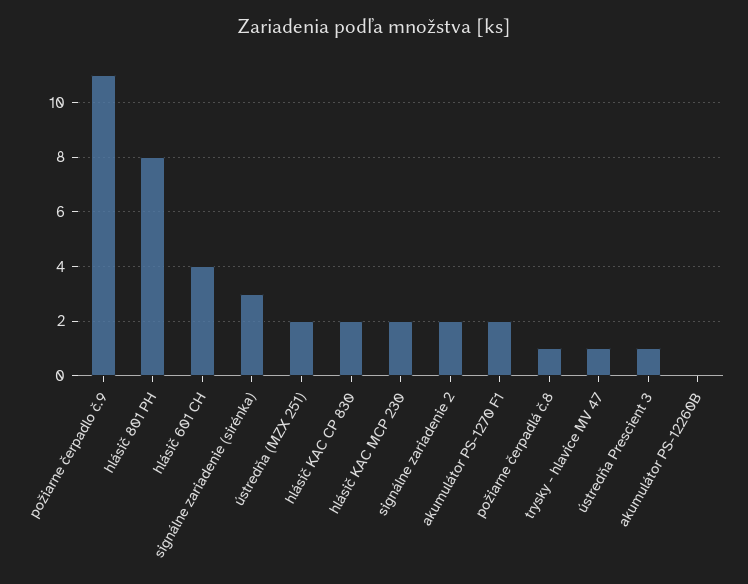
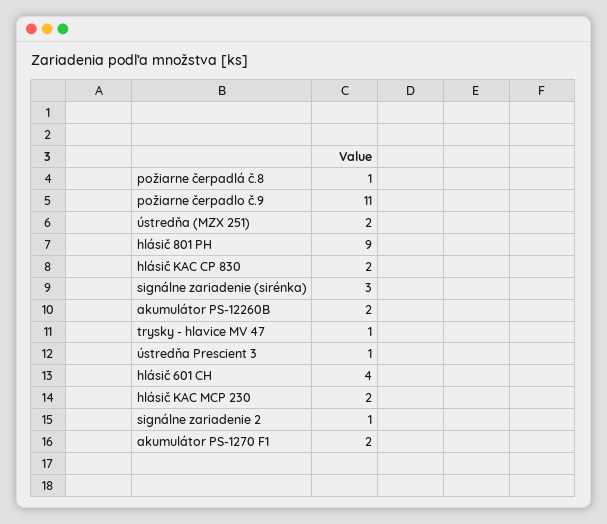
hlásič 801 PH: 8 -> 9
signálne zariadenie 2: 2 -> 1
akumulátor PS-12260B: 0 -> 2

